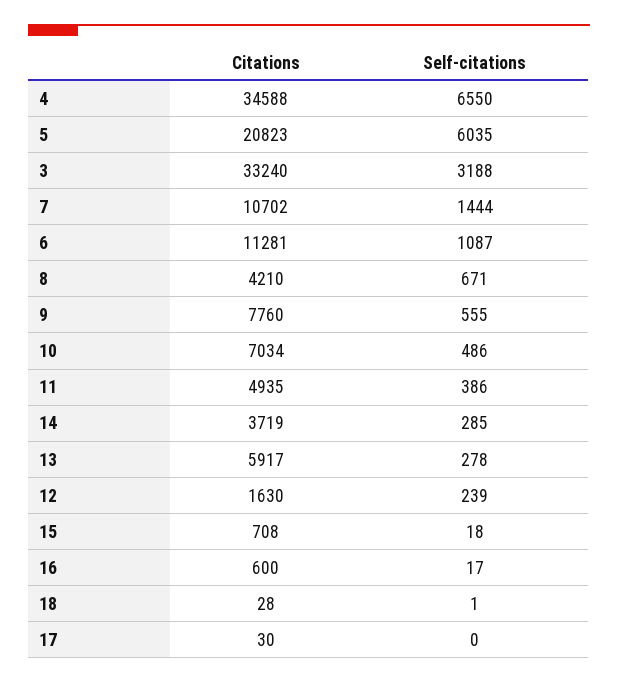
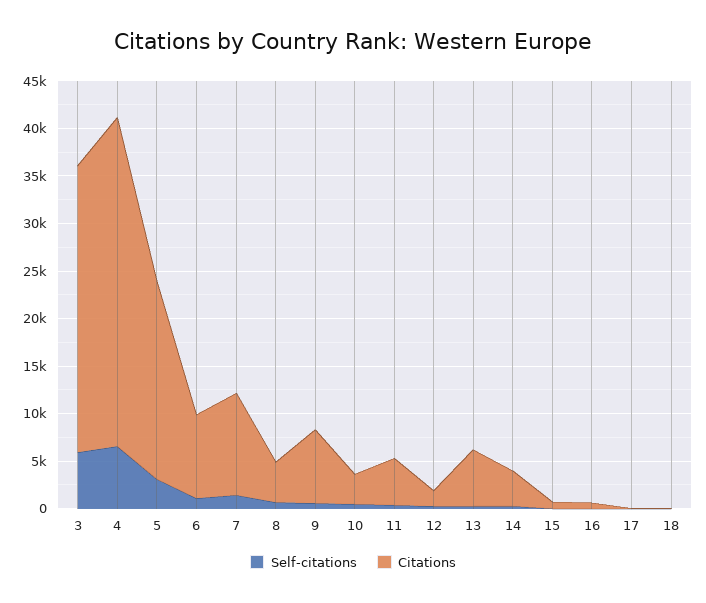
Self-citations, 5: 6035 -> 3000
Citations, 3: 33240 -> 30000
Self-citations, 3: 3188 -> 6000
Citations, 6: 11281 -> 9000
Citations, 10: 7034 -> 3000

